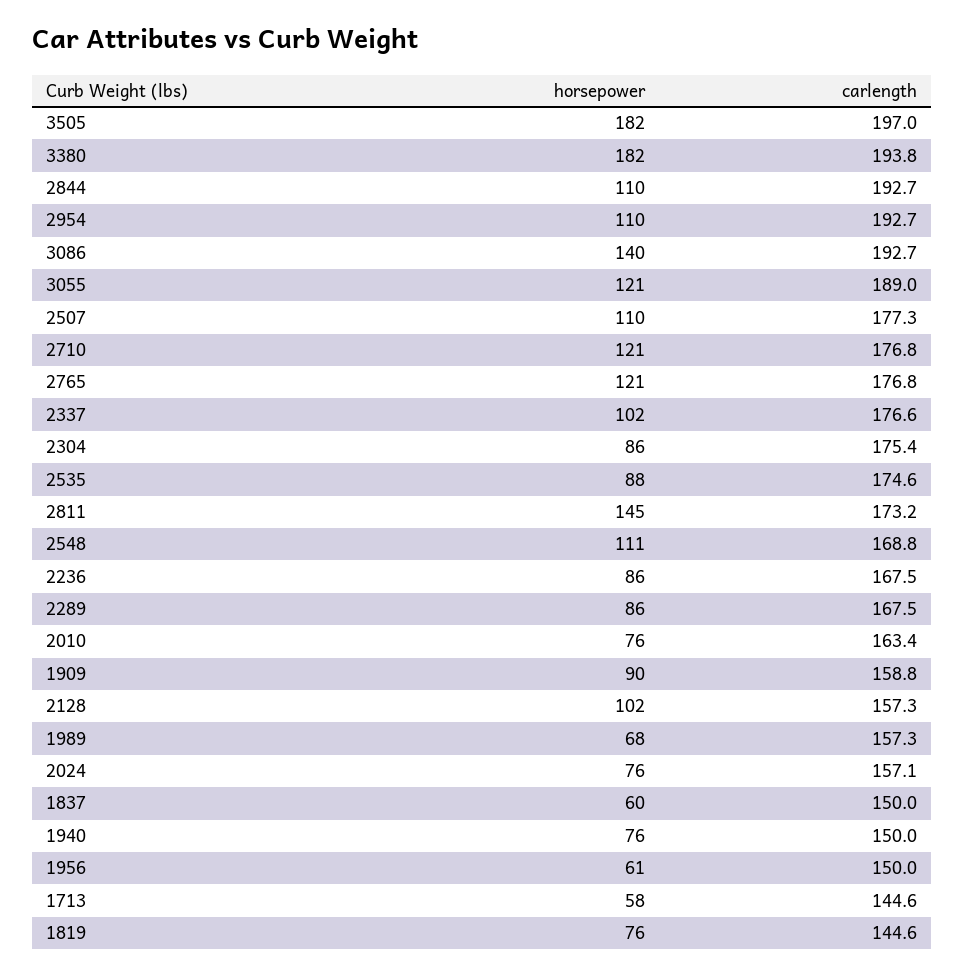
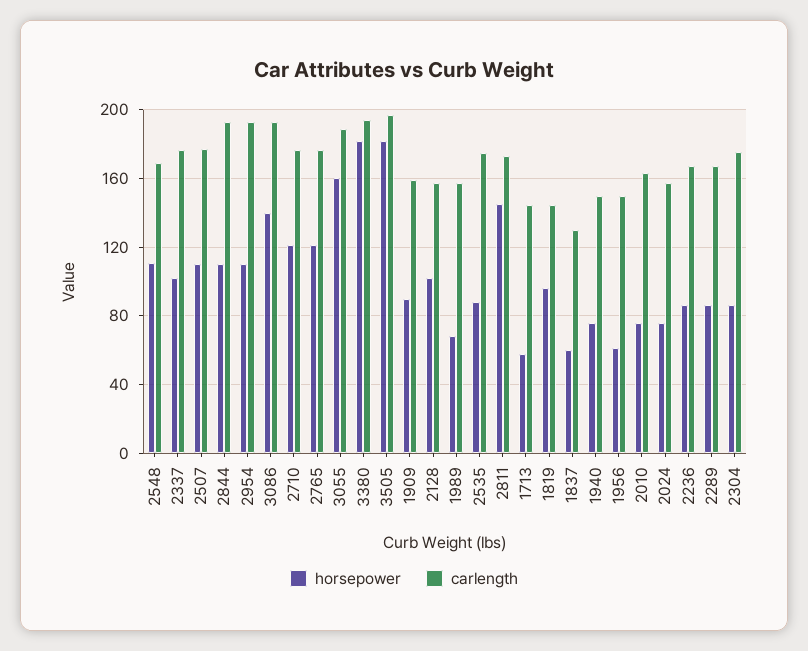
horsepower, 3055: 121 -> 160
carlength, 1837: 150 -> 130
horsepower, 1819: 76 -> 95

